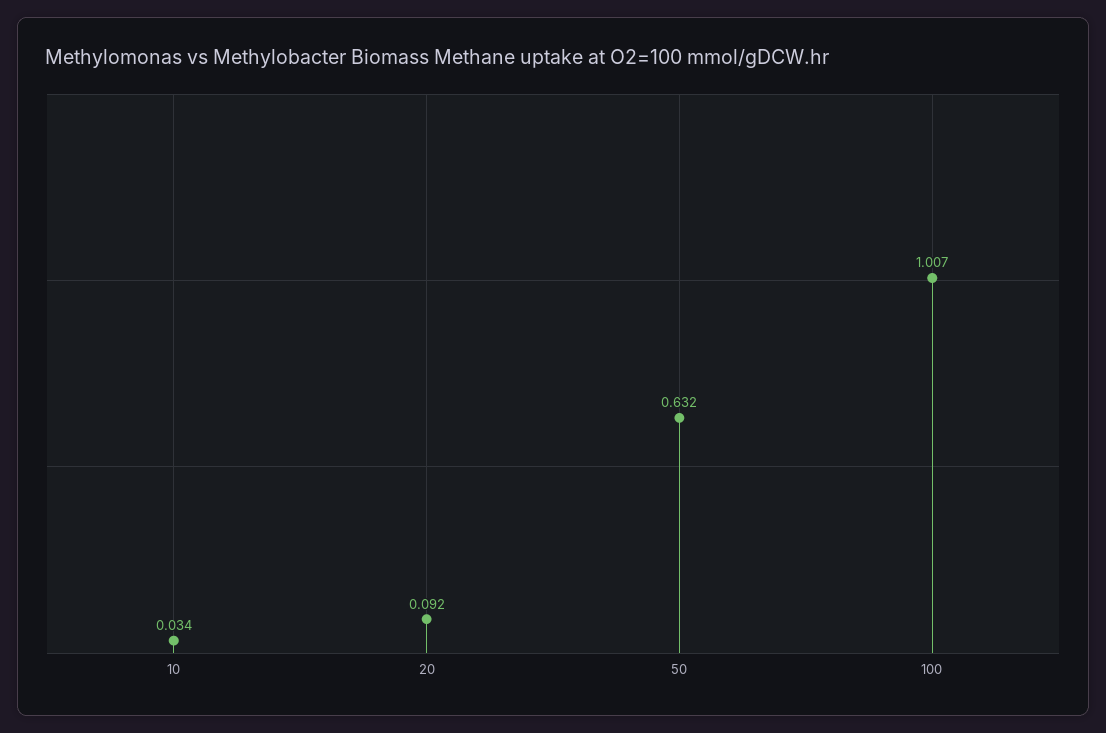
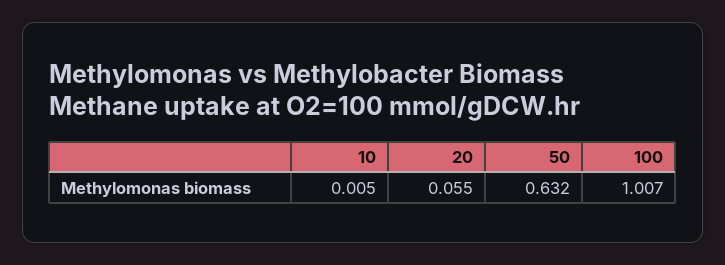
10: 0.034 -> 0.005
20: 0.092 -> 0.055

